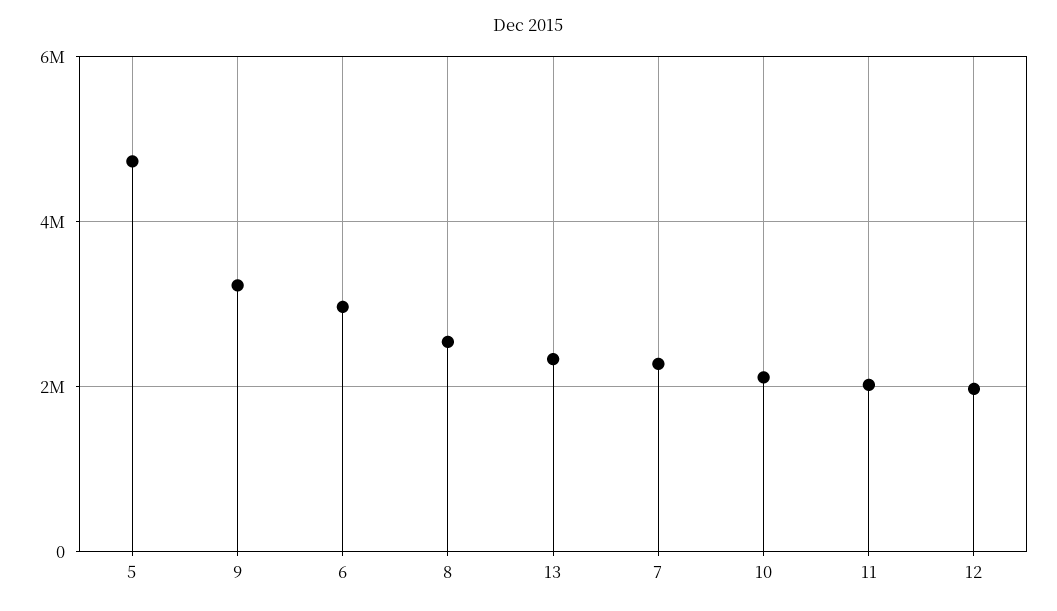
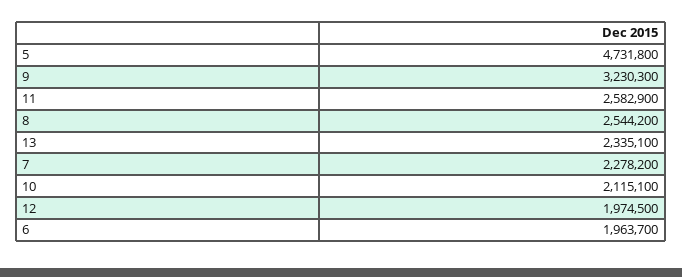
6: 3000000 -> 1963700
11: 2000000 -> 2582900

